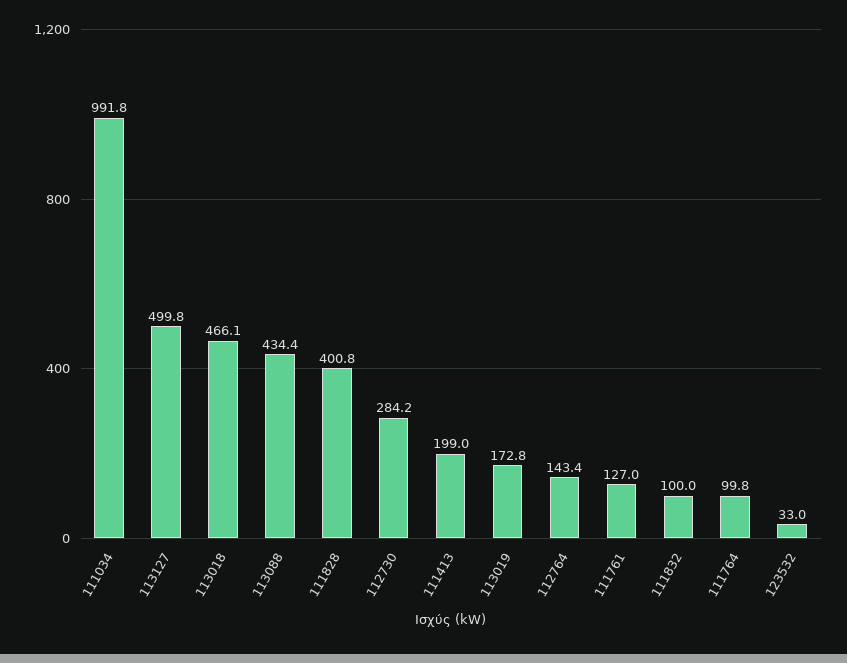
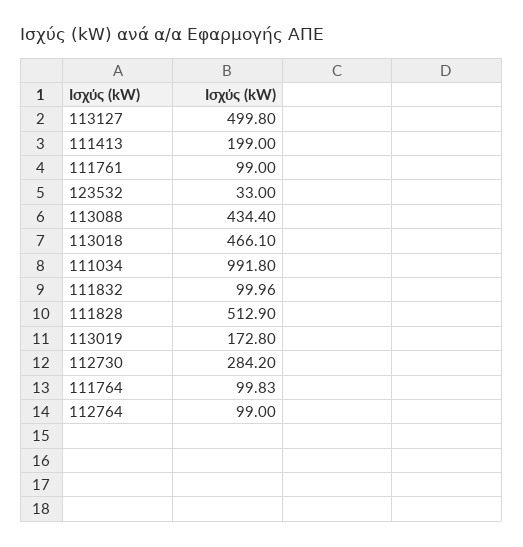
111828: 400.8 -> 512.9
112764: 143.4 -> 99
111761: 127 -> 99

